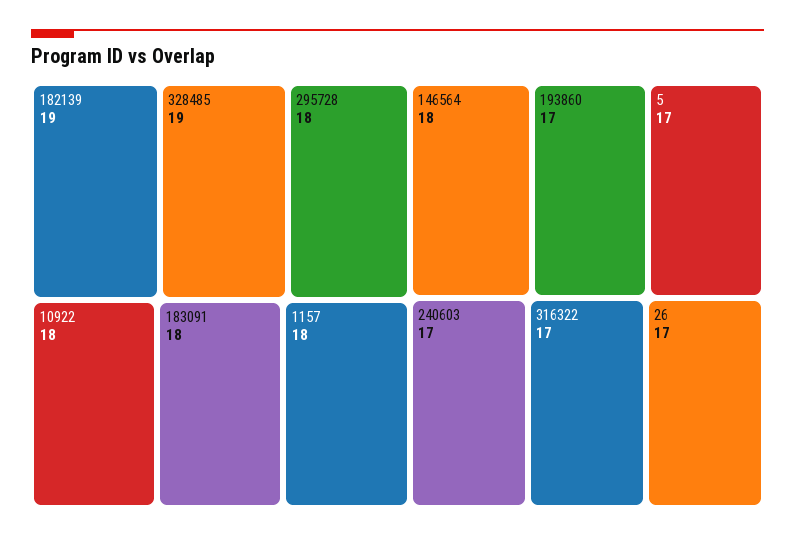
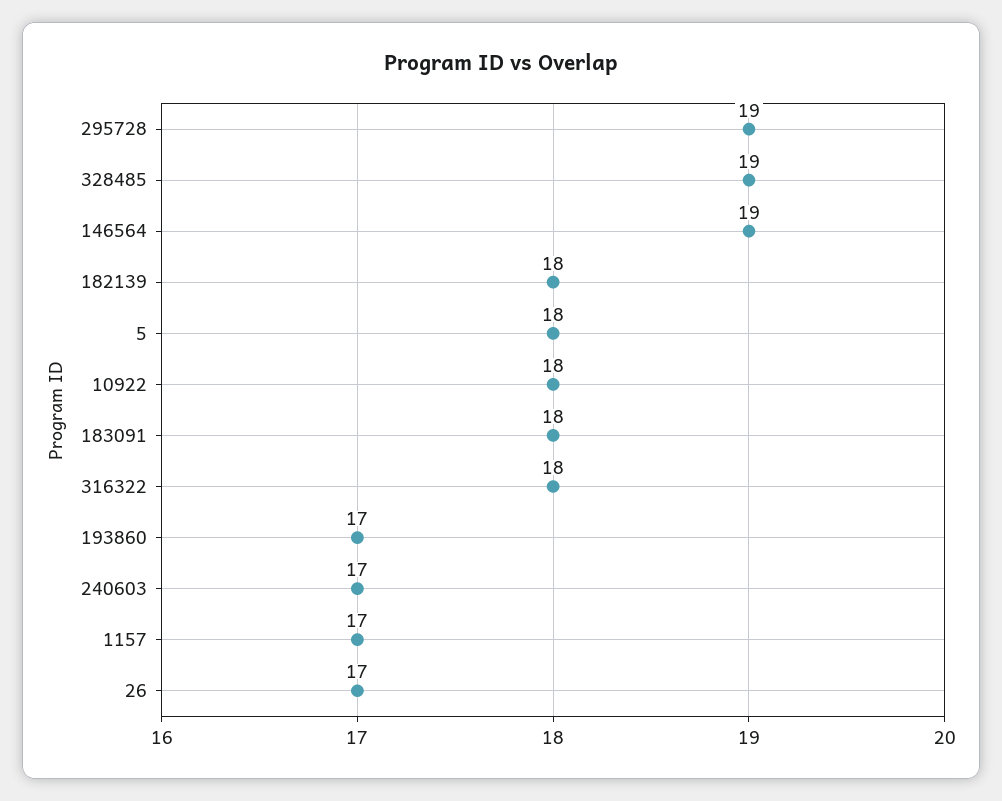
182139: 19 -> 18
295728: 18 -> 19
1157: 18 -> 17
146564: 18 -> 19
5: 17 -> 18
316322: 17 -> 18

